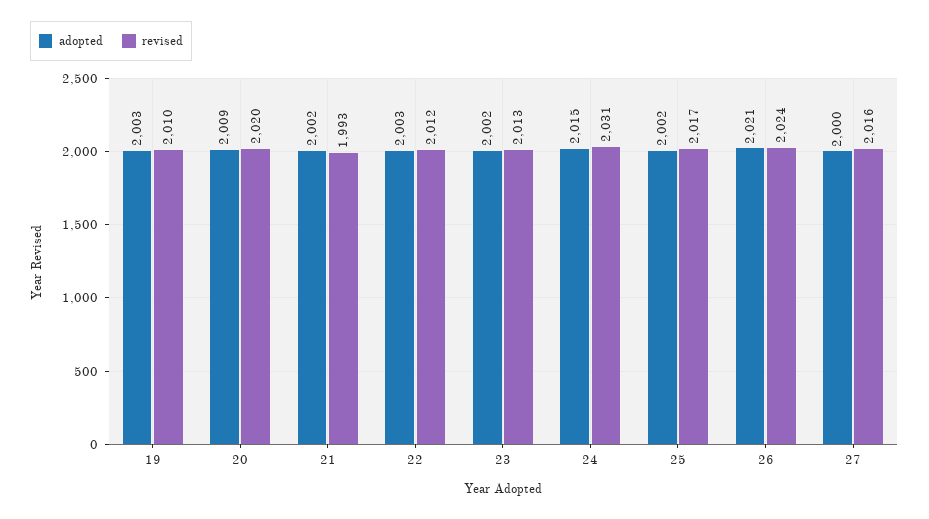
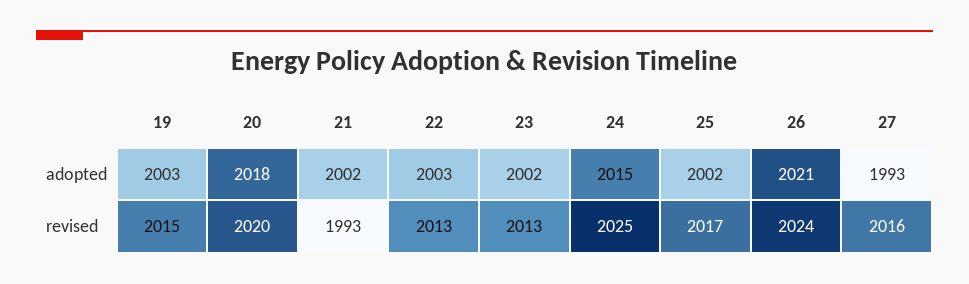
revised, 19: 2010 -> 2015
adopted, 20: 2009 -> 2018
revised, 22: 2012 -> 2013
revised, 24: 2031 -> 2025
adopted, 27: 2000 -> 1993

